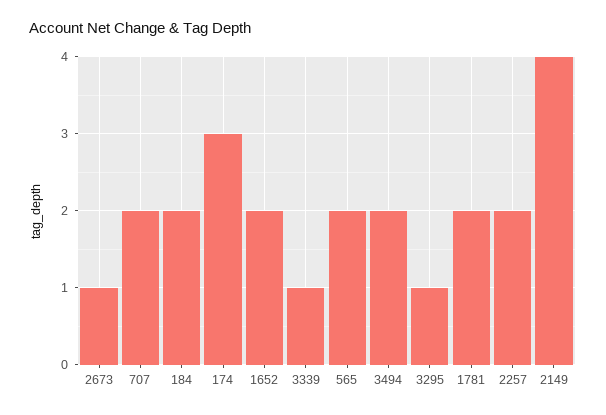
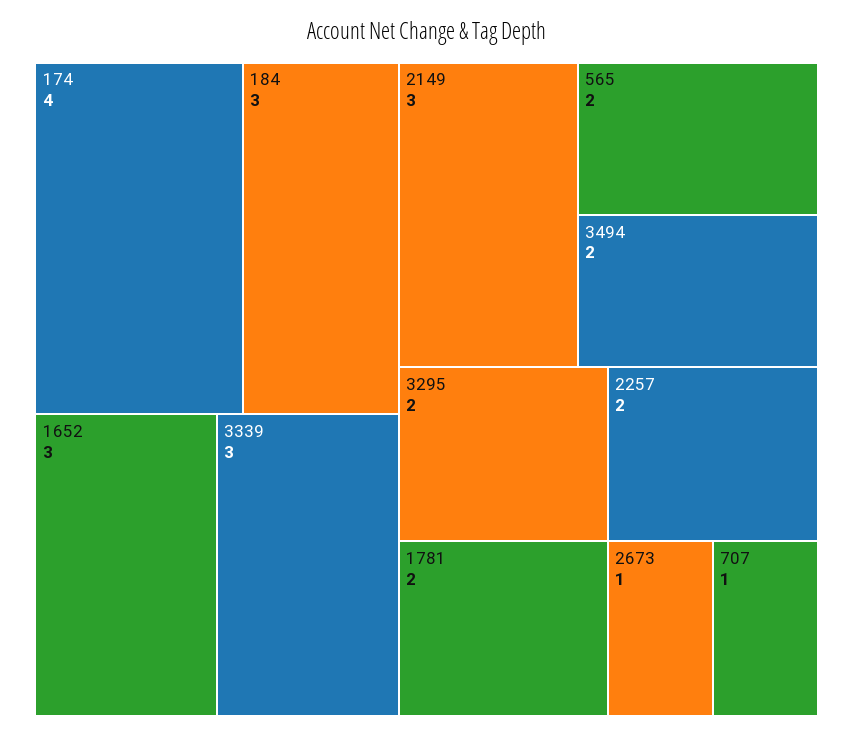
707: 2 -> 1
184: 2 -> 3
174: 3 -> 4
1652: 2 -> 3
3339: 1 -> 3
3295: 1 -> 2
2149: 4 -> 3

